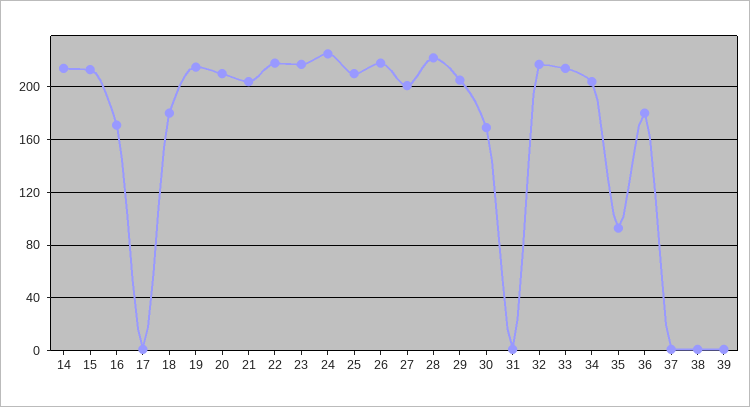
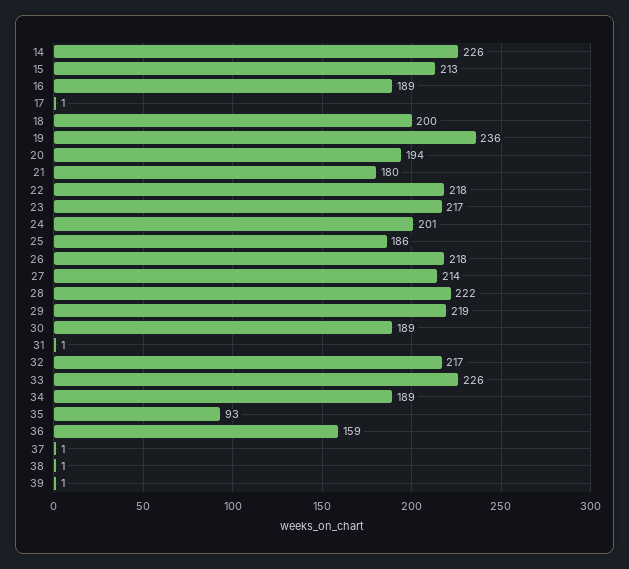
14: 215 -> 226
16: 170 -> 189
18: 180 -> 200
19: 215 -> 236
20: 210 -> 194
21: 205 -> 180
24: 225 -> 201
25: 210 -> 186
27: 200 -> 214
29: 205 -> 219
30: 170 -> 189
33: 215 -> 226
34: 205 -> 189
36: 180 -> 159

